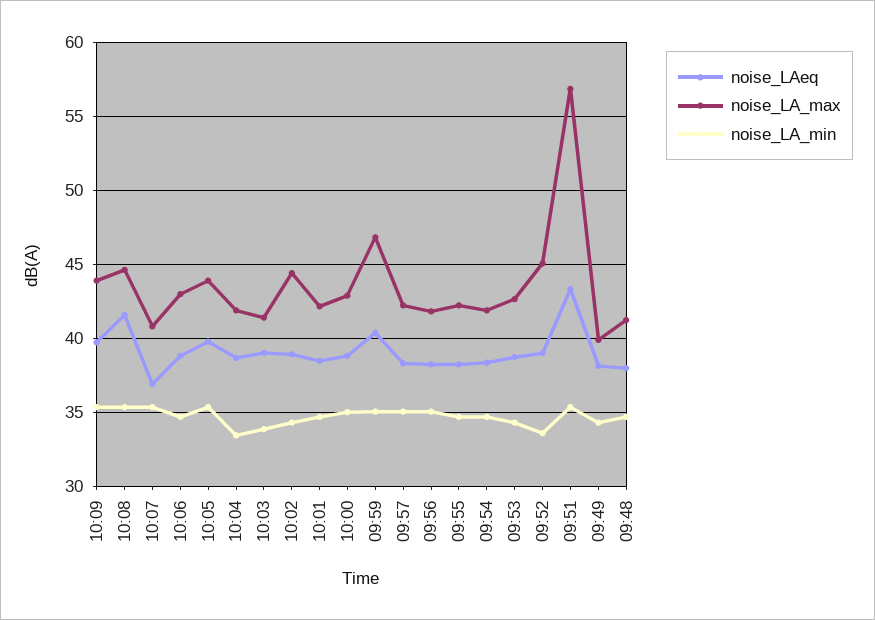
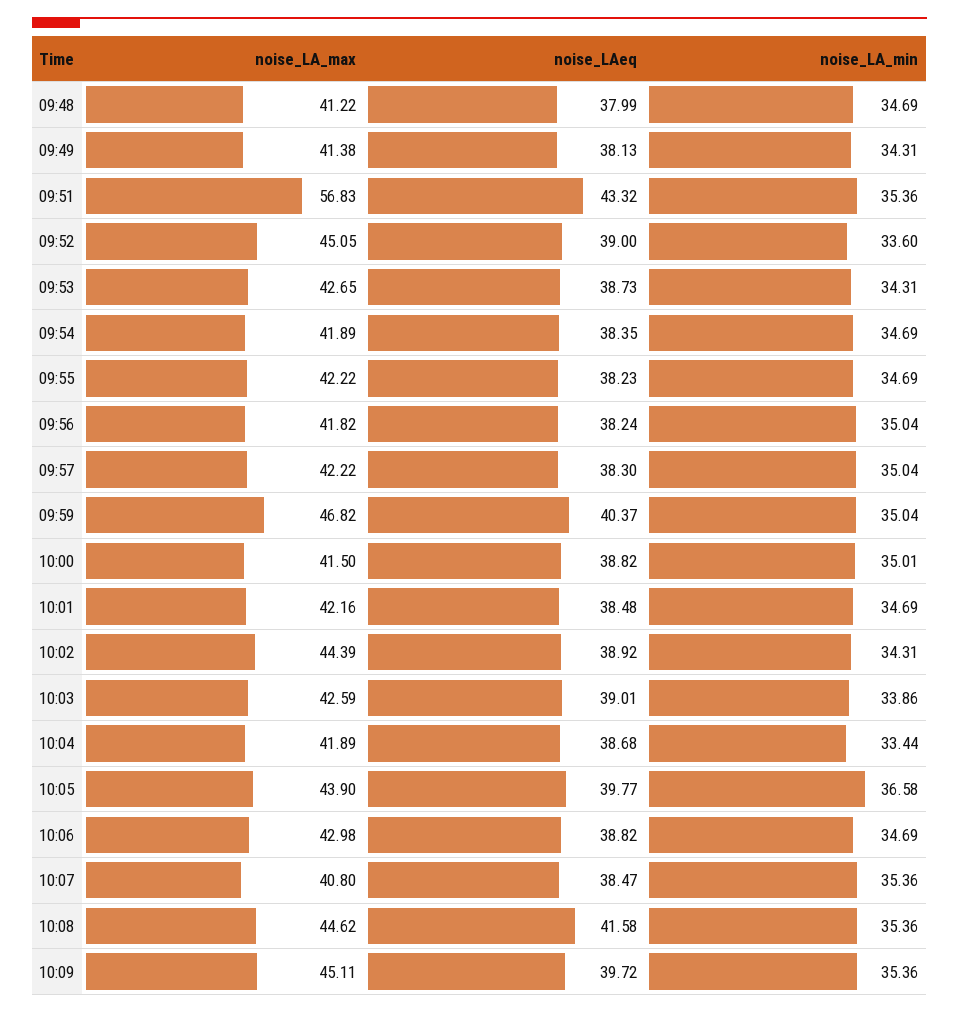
noise_LA_max, 10:09: 44 -> 45.11
noise_LAeq, 10:07: 37 -> 38.47
noise_LA_min, 10:05: 35.5 -> 36.58
noise_LA_max, 10:03: 41.5 -> 42.59
noise_LA_max, 10:00: 43 -> 41.5
noise_LA_max, 09:49: 40 -> 41.38

